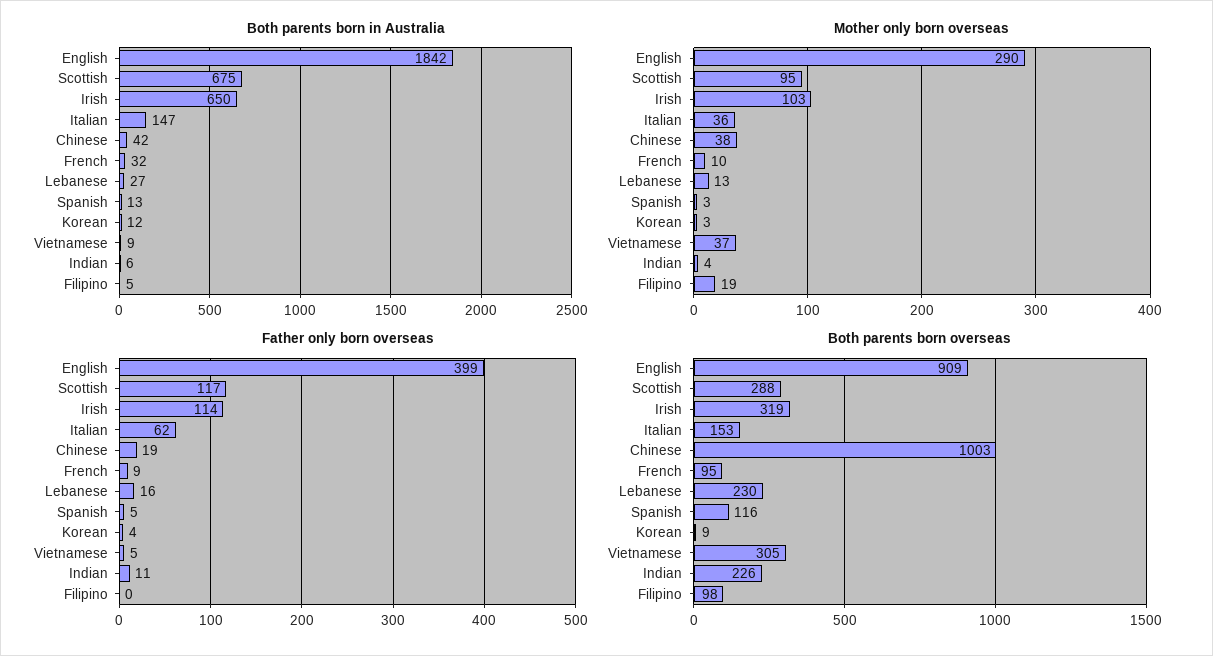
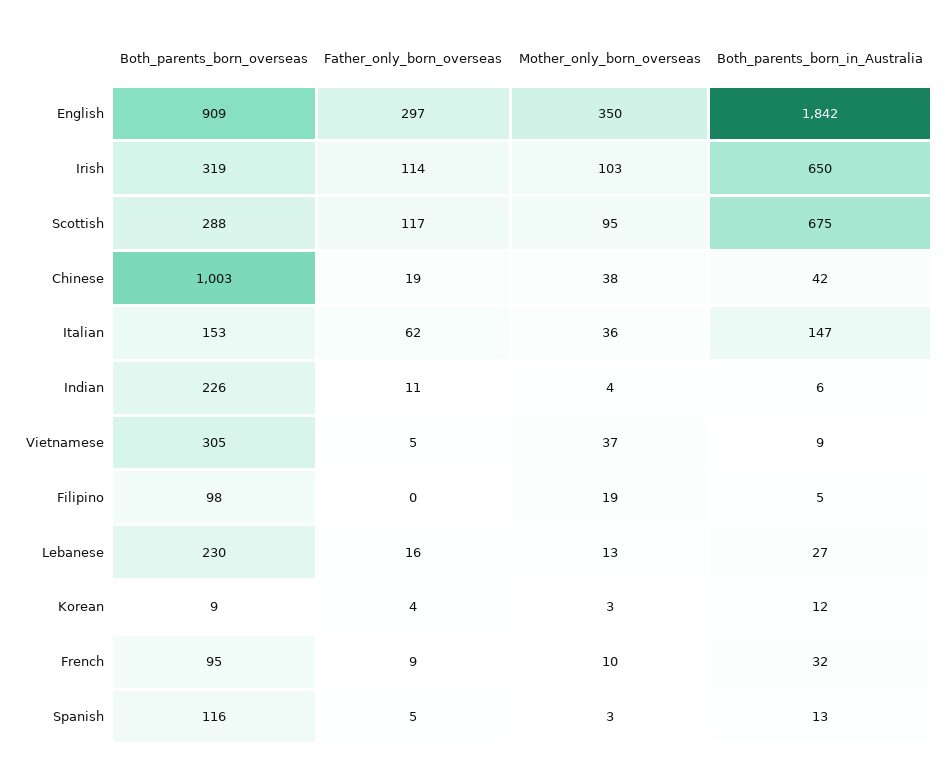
Mother only born overseas, English: 290 -> 350
Father only born overseas, English: 399 -> 297

